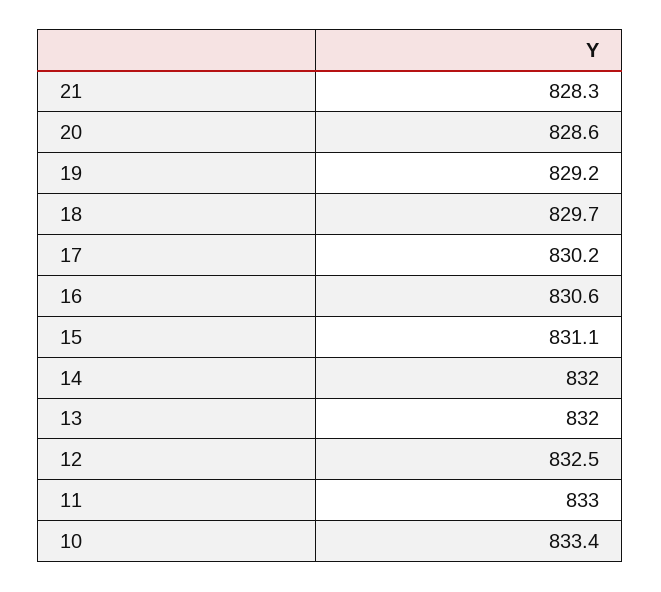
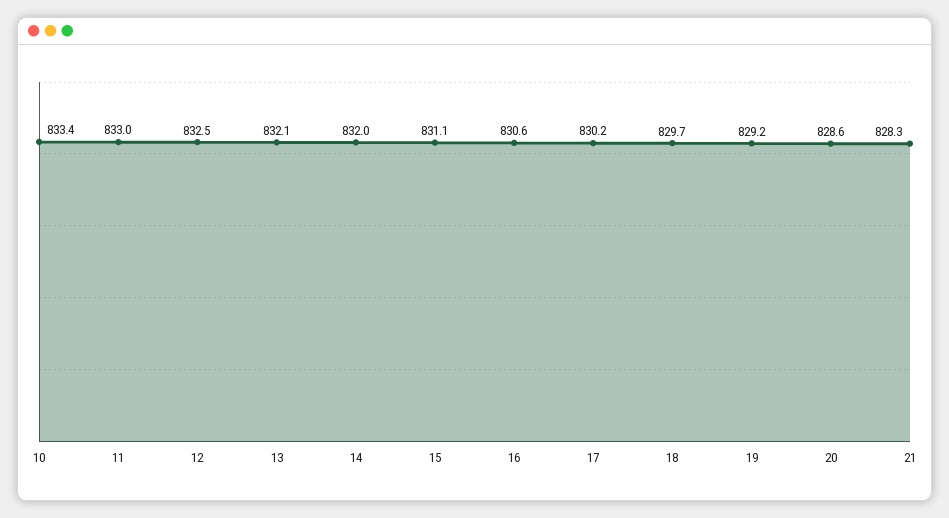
13: 832 -> 832.1

